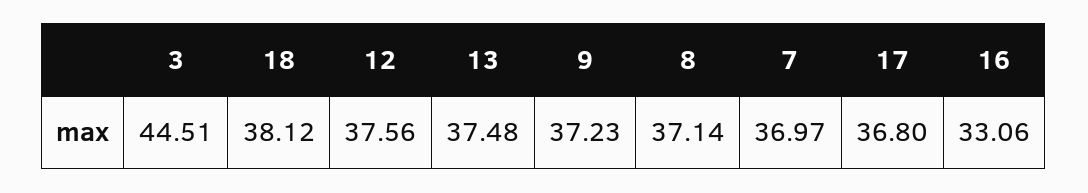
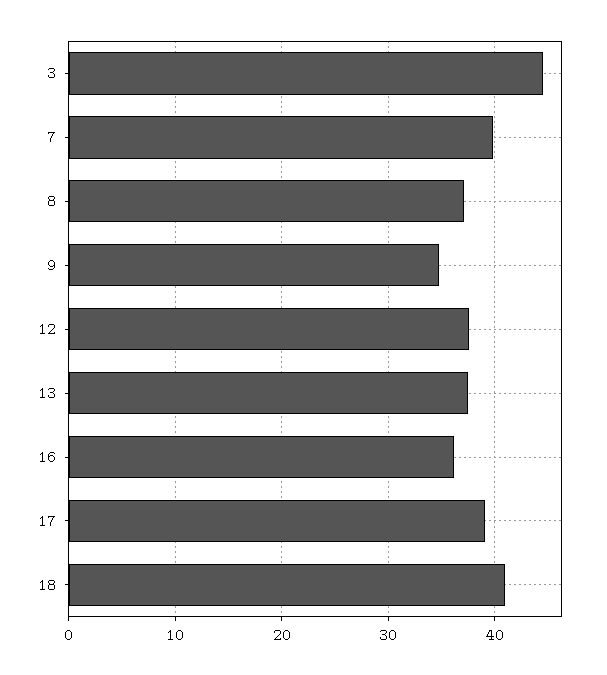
18: 38.12 -> 41
9: 37.23 -> 35
7: 36.97 -> 40
17: 36.8 -> 39
16: 33.06 -> 36

